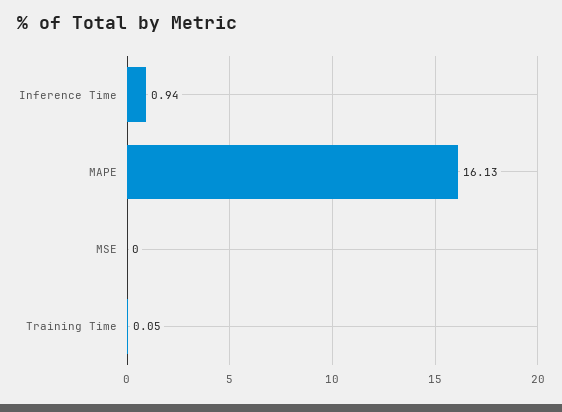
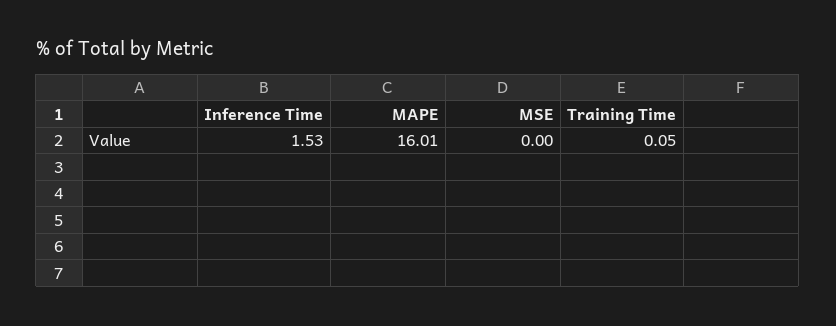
Inference Time: 0.94 -> 1.53
MAPE: 16.13 -> 16.01

